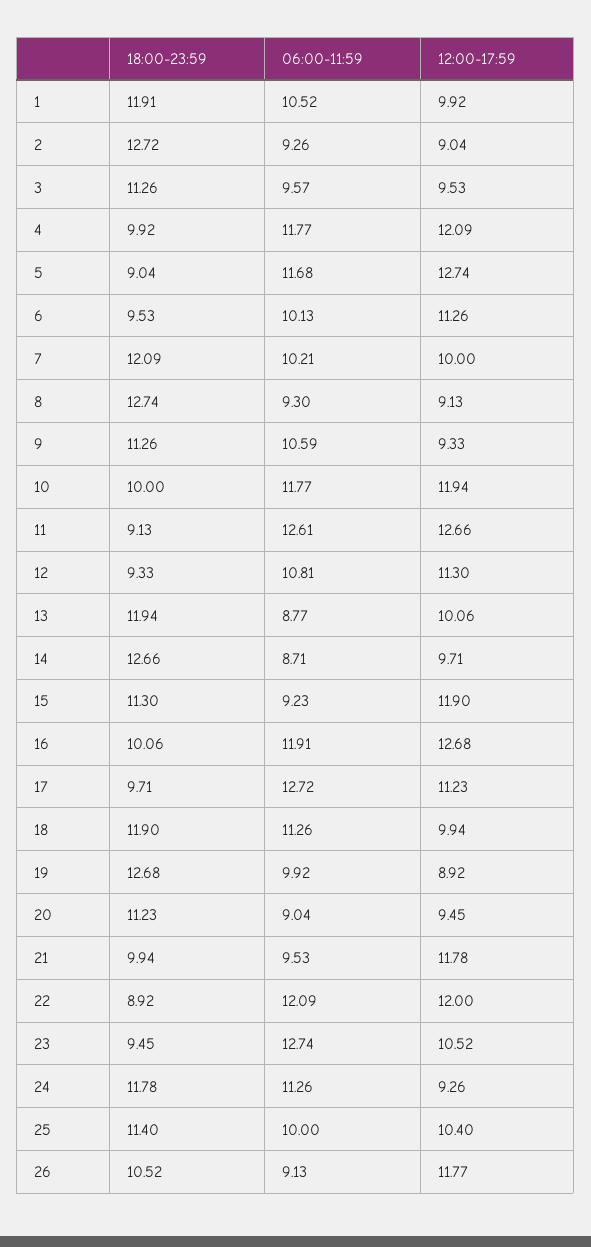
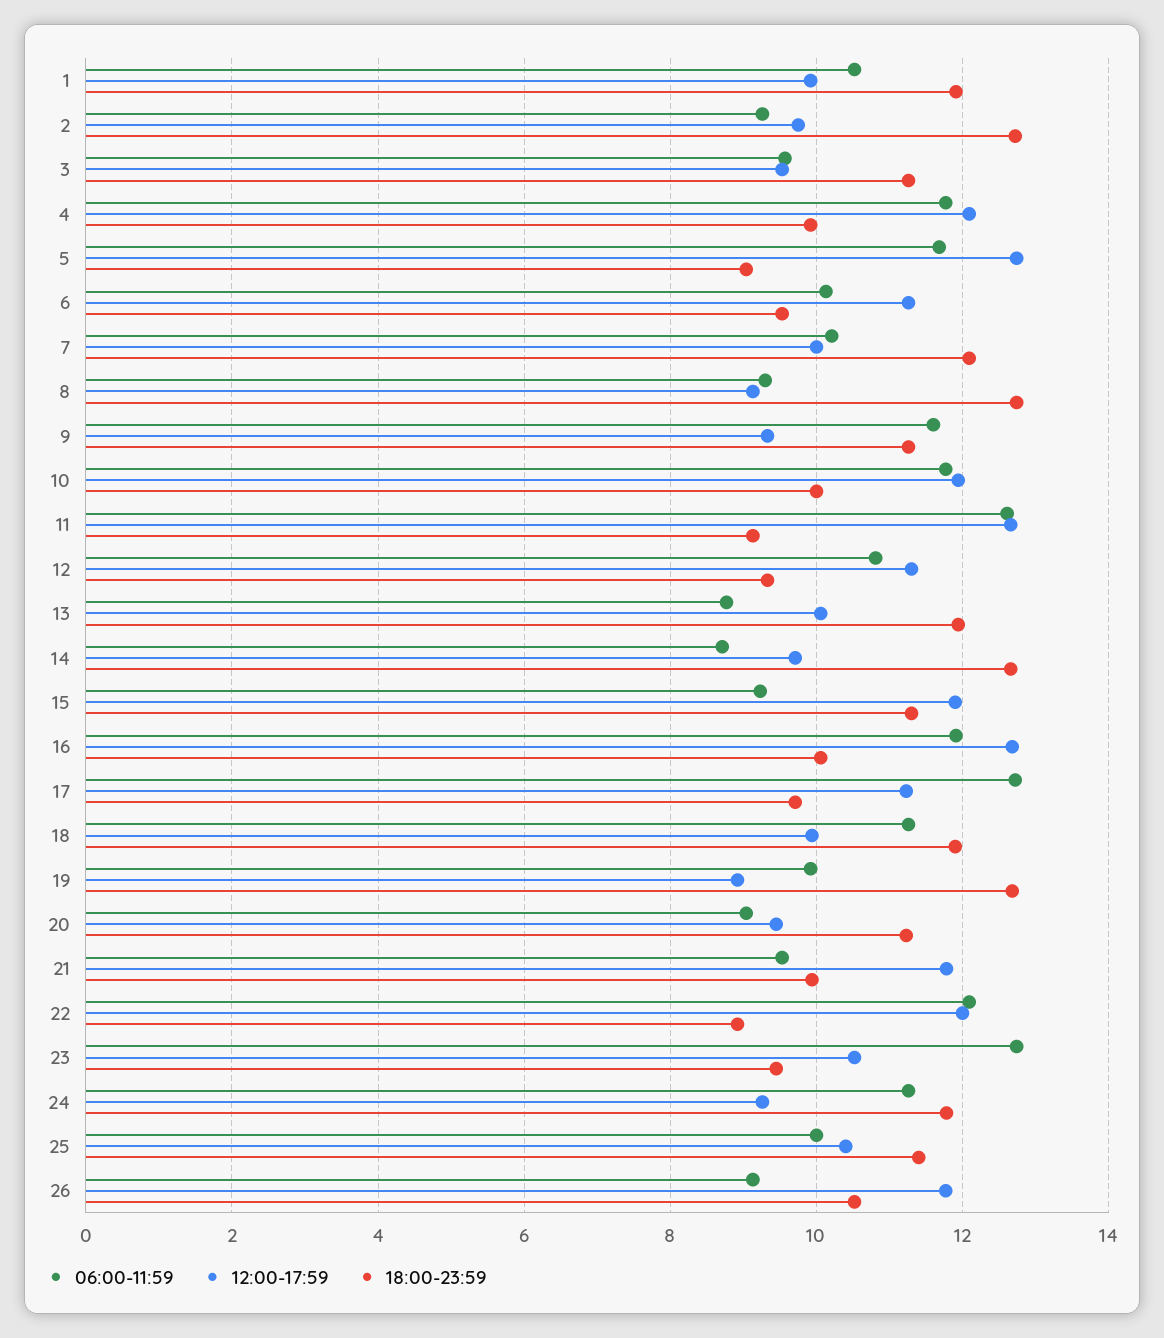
12:00-17:59, 2: 9.04 -> 9.8
06:00-11:59, 9: 10.59 -> 11.6

